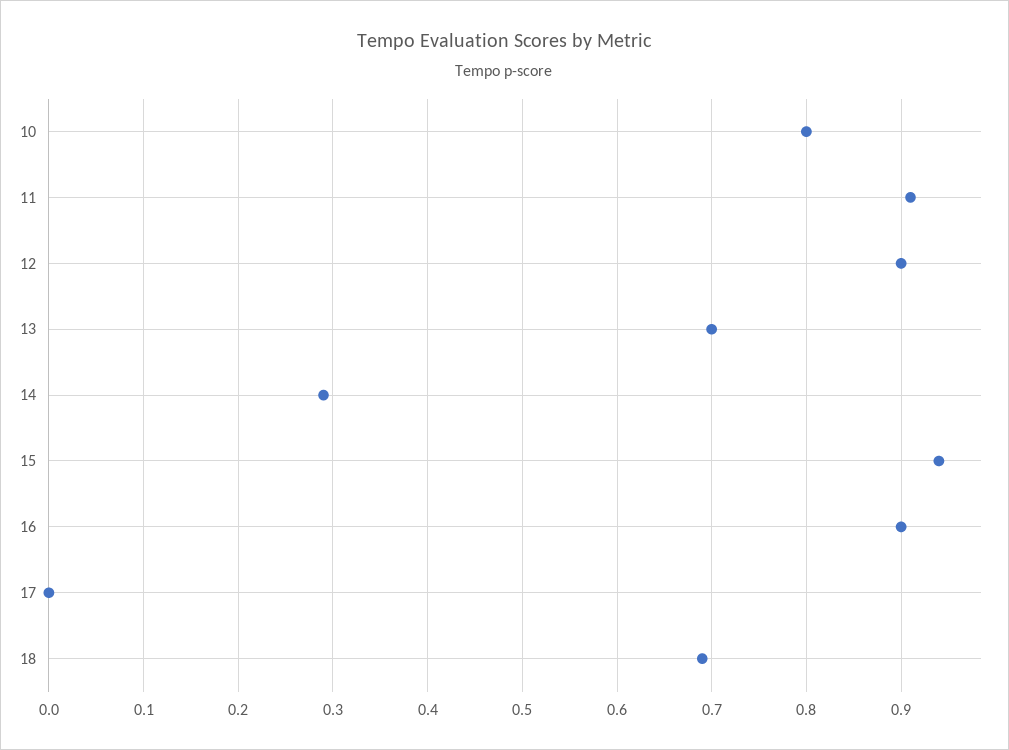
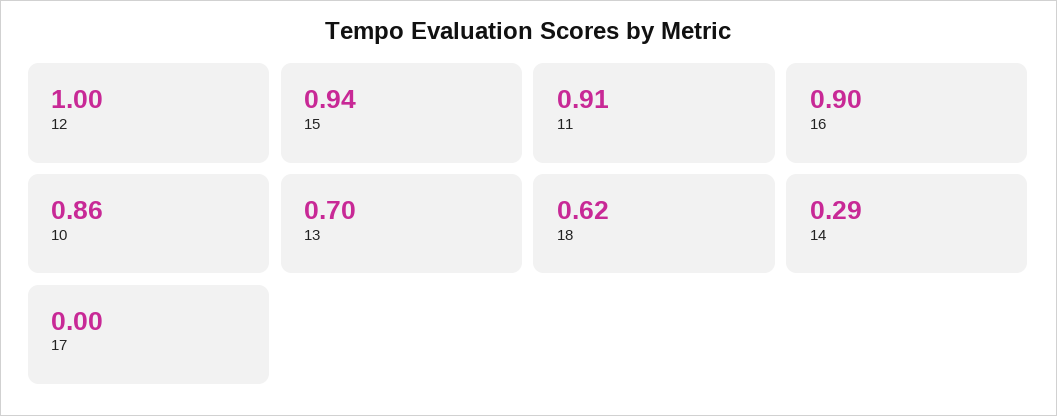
10: 0.8 -> 0.86
12: 0.9 -> 1
18: 0.69 -> 0.62

